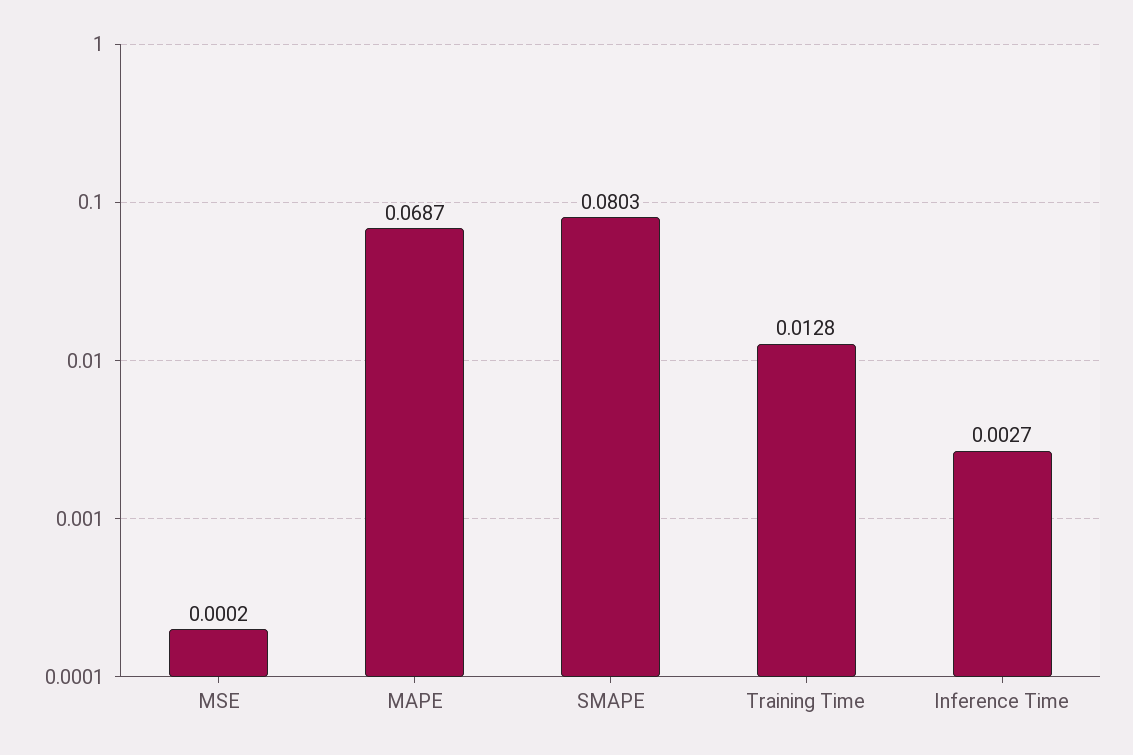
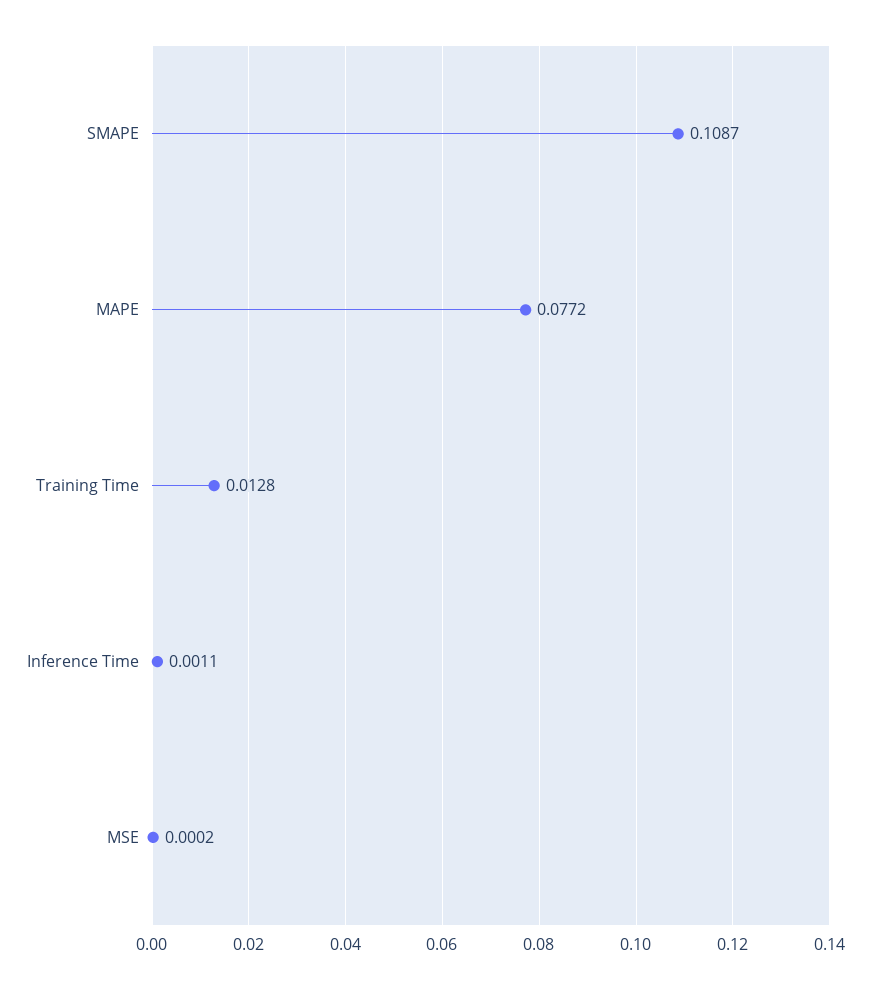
MAPE: 0.0687 -> 0.0772
SMAPE: 0.0803 -> 0.1087
Inference Time: 0.0027 -> 0.0011

